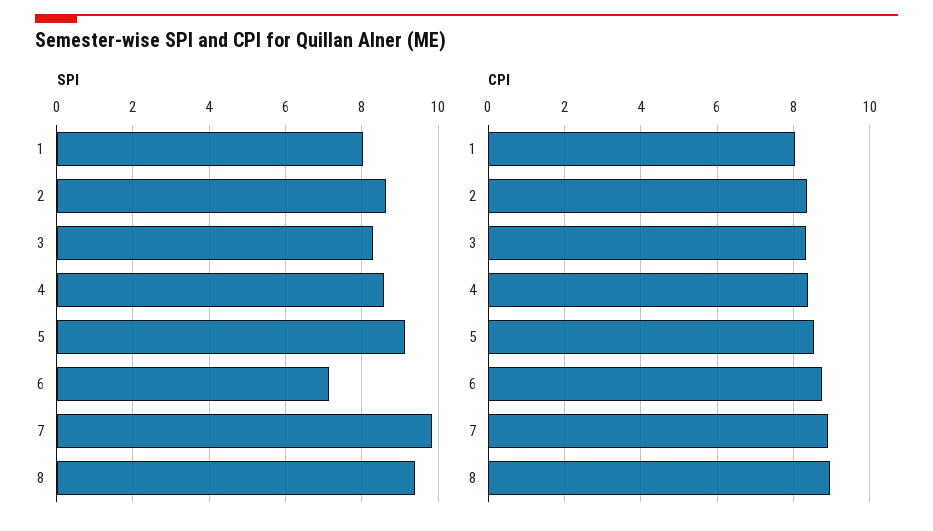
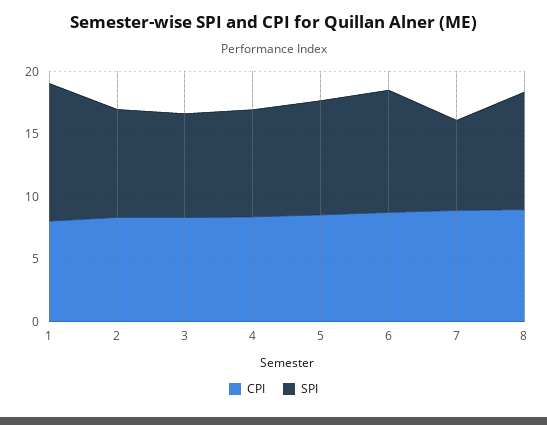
SPI, 1: 8 -> 11
SPI, 6: 7.2 -> 10
SPI, 7: 9.8 -> 7

